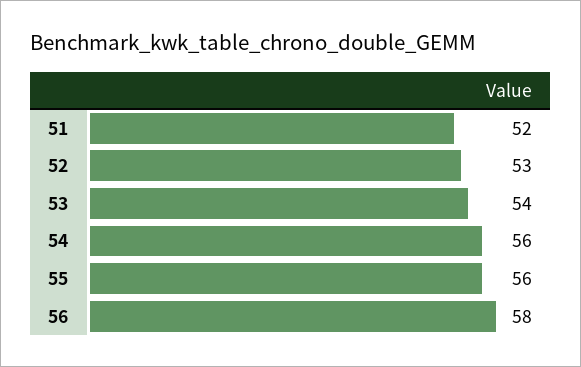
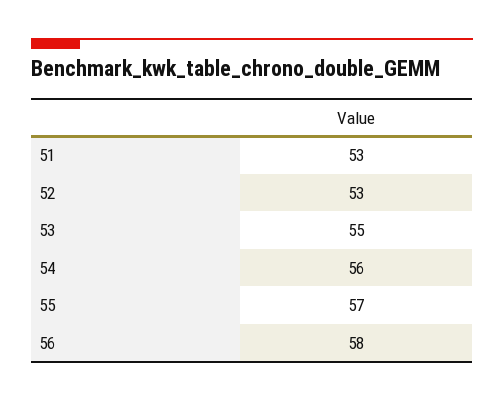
51: 52 -> 53
53: 54 -> 55
55: 56 -> 57

